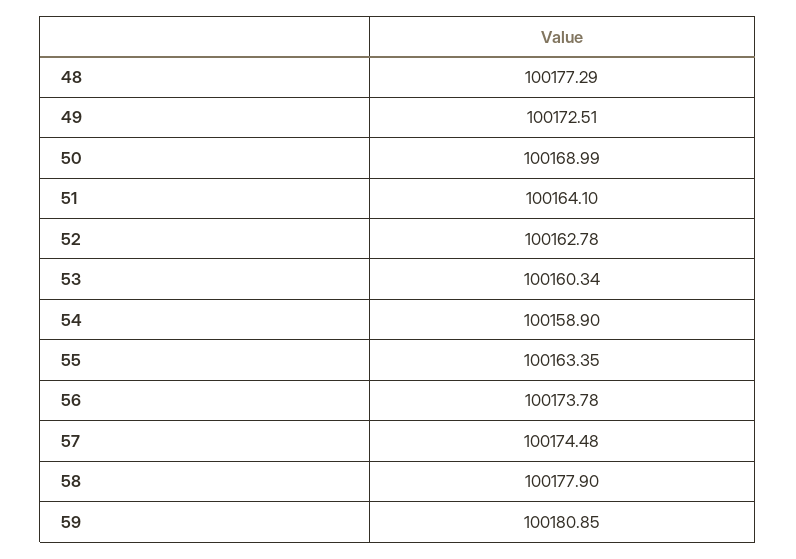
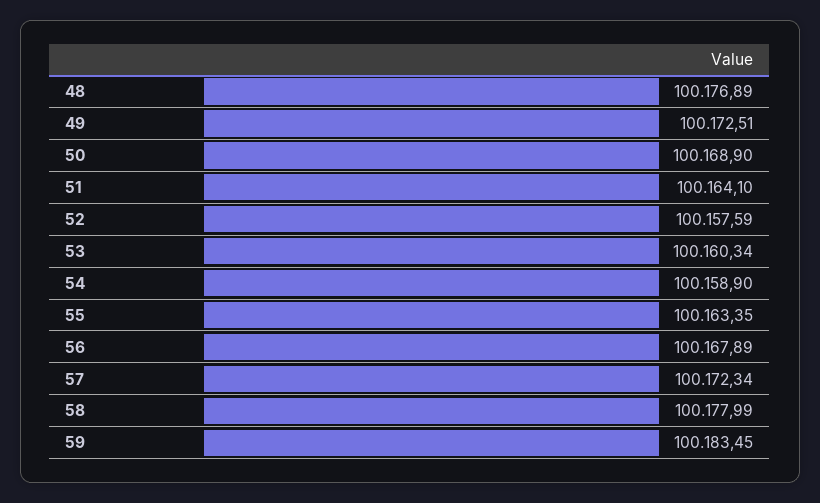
48: 100177.29 -> 100176.89
50: 100168.99 -> 100168.9
52: 100162.78 -> 100157.59
56: 100173.78 -> 100167.89
57: 100174.48 -> 100172.34
58: 100177.9 -> 100177.99
59: 100180.85 -> 100183.45

